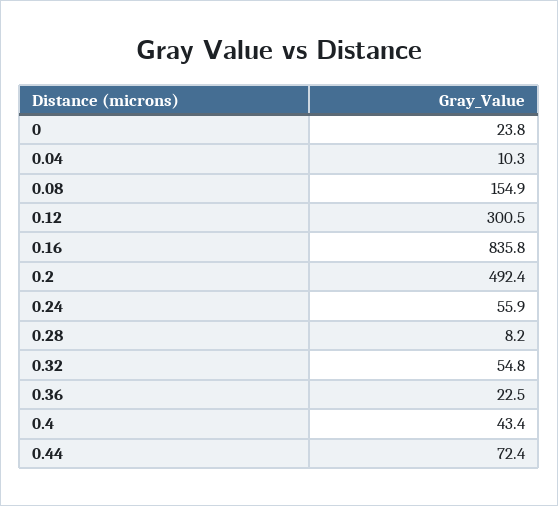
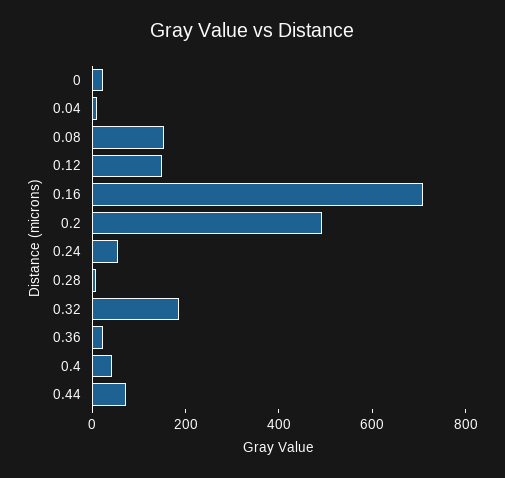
0.12: 300.5 -> 150
0.16: 835.8 -> 700
0.32: 54.8 -> 200

